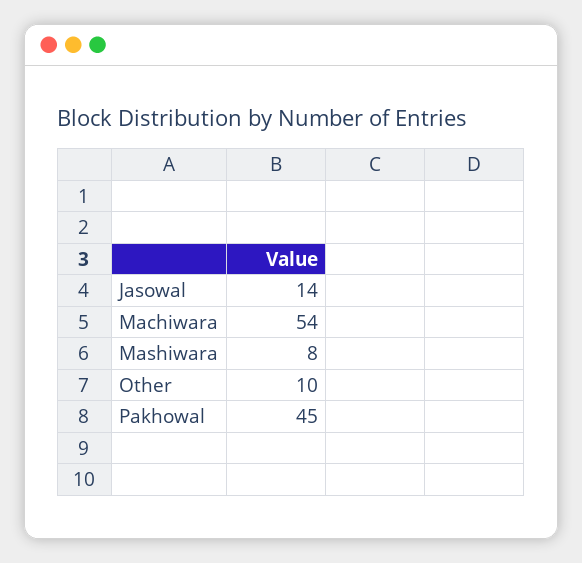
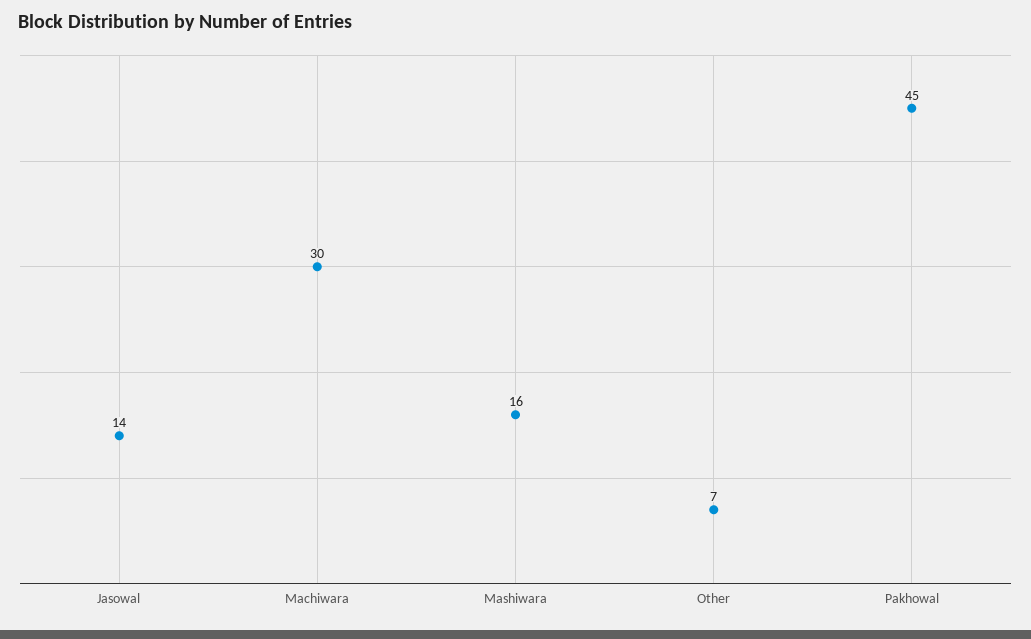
Machiwara: 54 -> 30
Mashiwara: 8 -> 16
Other: 10 -> 7

